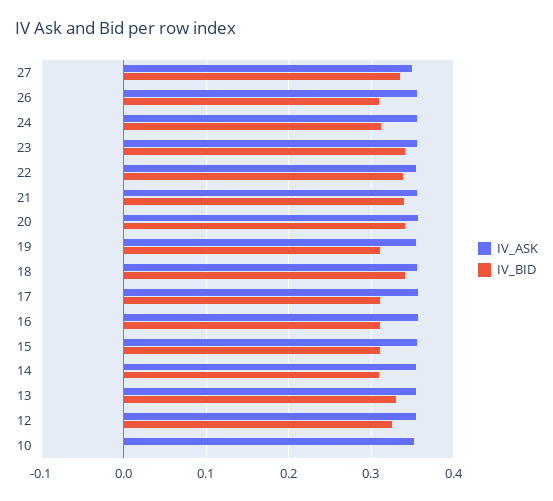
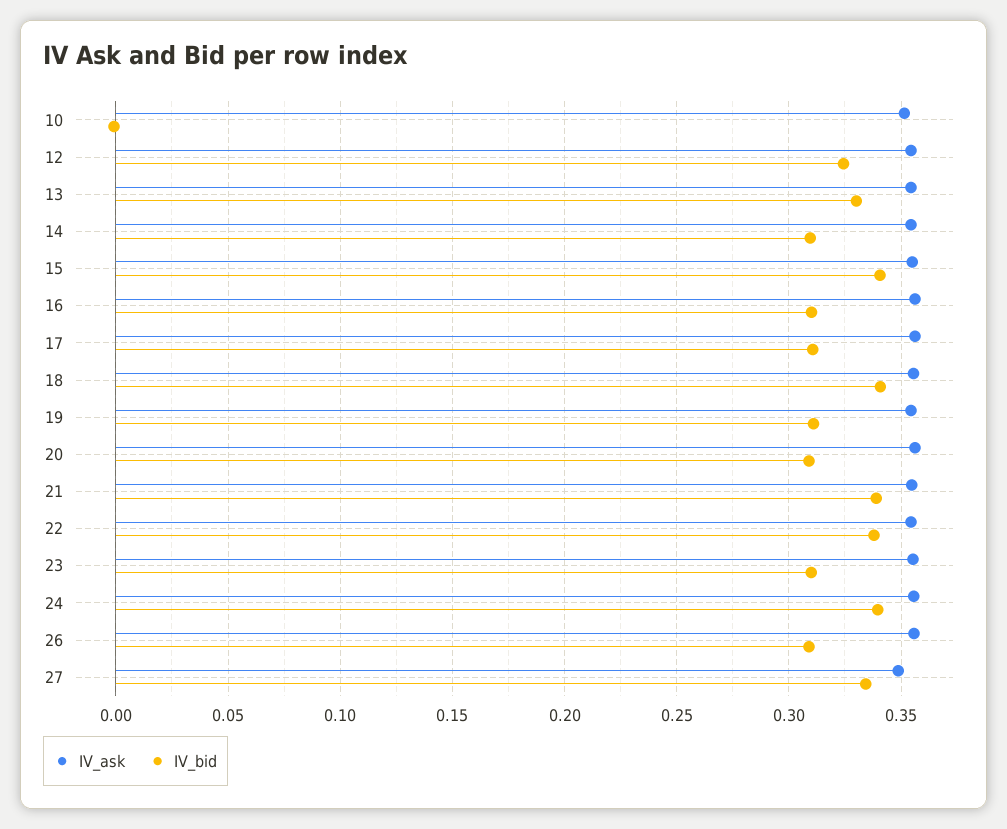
IV_BID, 24: 0.31 -> 0.34
IV_BID, 23: 0.34 -> 0.31
IV_BID, 20: 0.34 -> 0.31
IV_BID, 15: 0.31 -> 0.34

